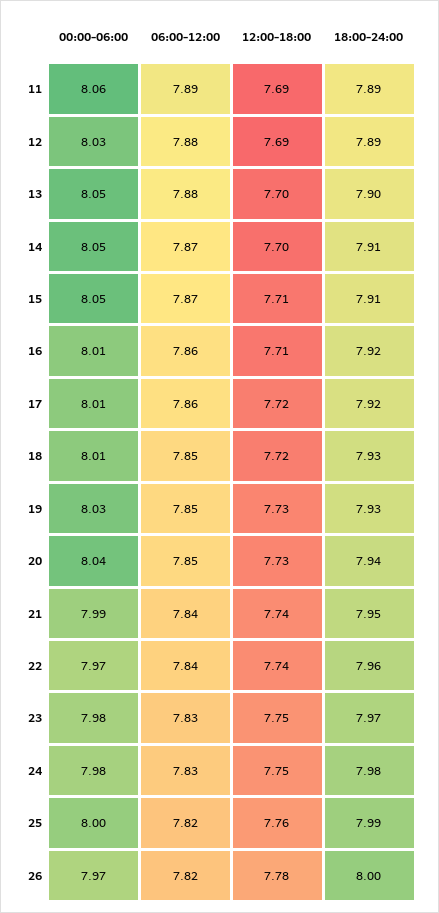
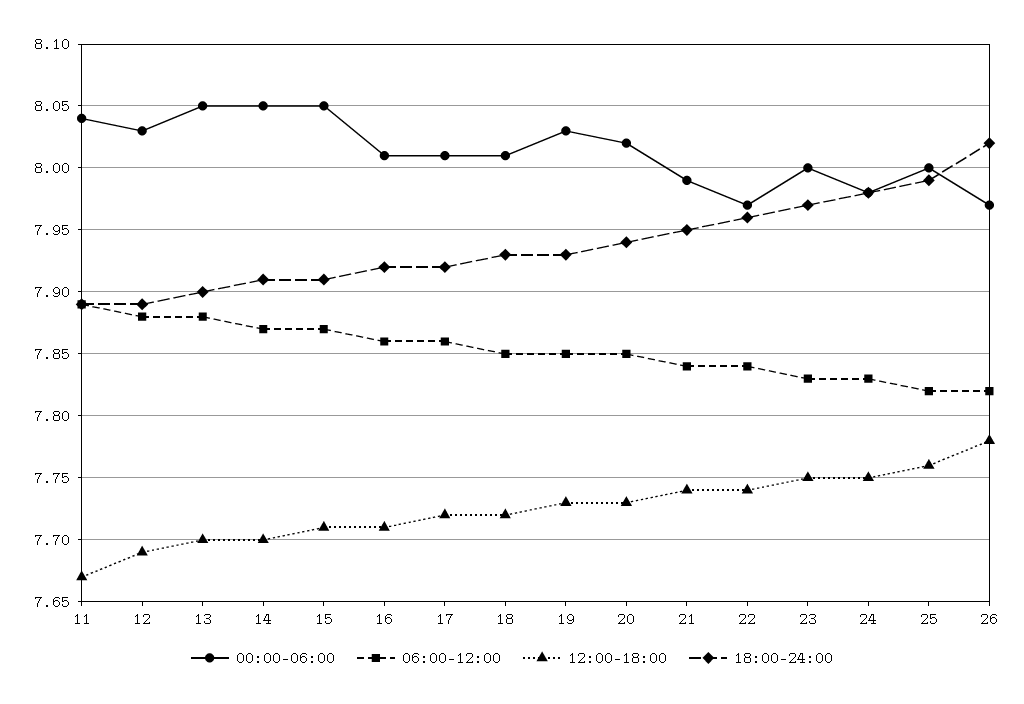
00:00-06:00, 11: 8.06 -> 8.04
12:00-18:00, 11: 7.69 -> 7.67
00:00-06:00, 20: 8.04 -> 8.02
00:00-06:00, 23: 7.98 -> 8
18:00-24:00, 26: 8 -> 8.02

